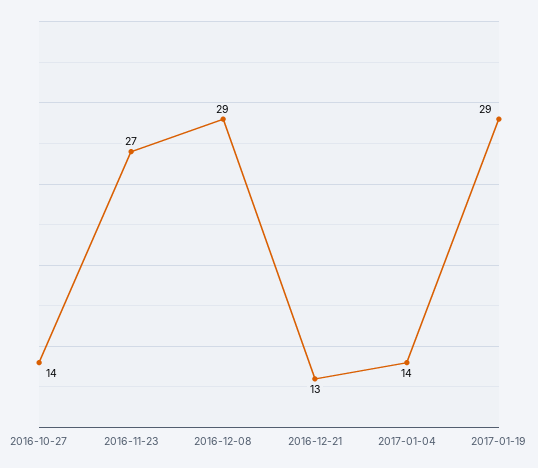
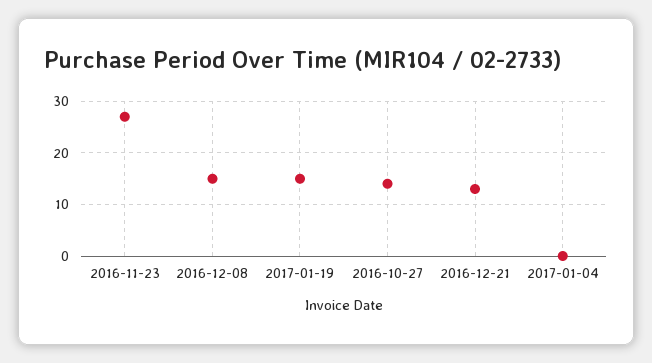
2016-12-08: 29 -> 15
2017-01-04: 14 -> 0
2017-01-19: 29 -> 15

